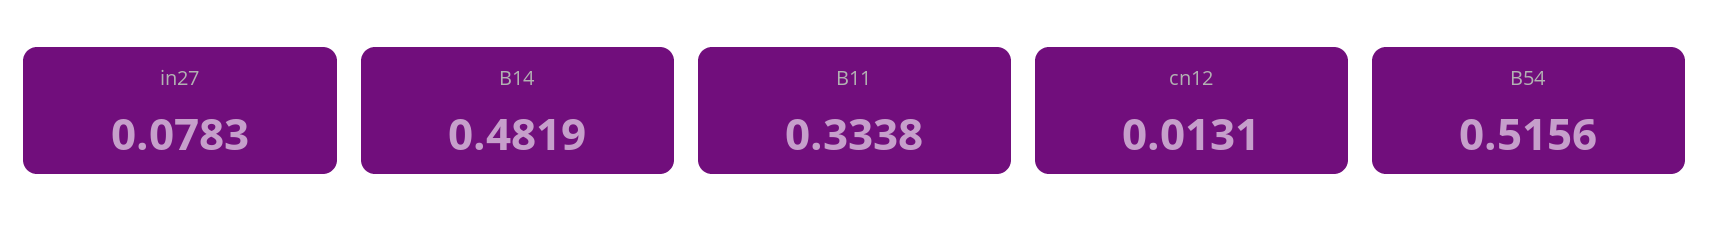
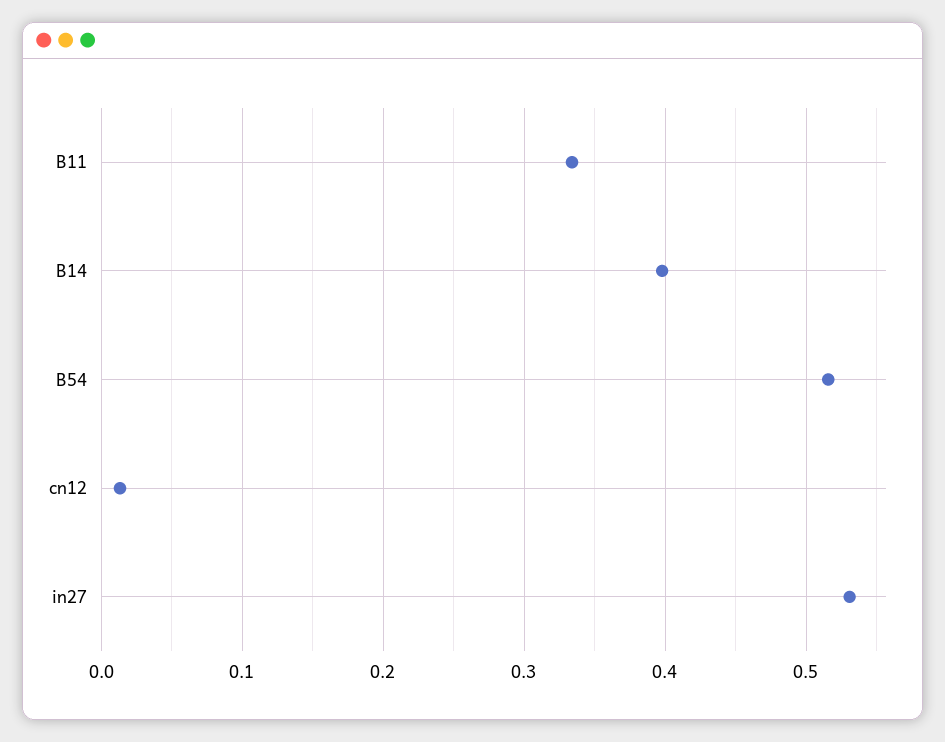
in27: 0.0783 -> 0.53
B14: 0.4819 -> 0.4

